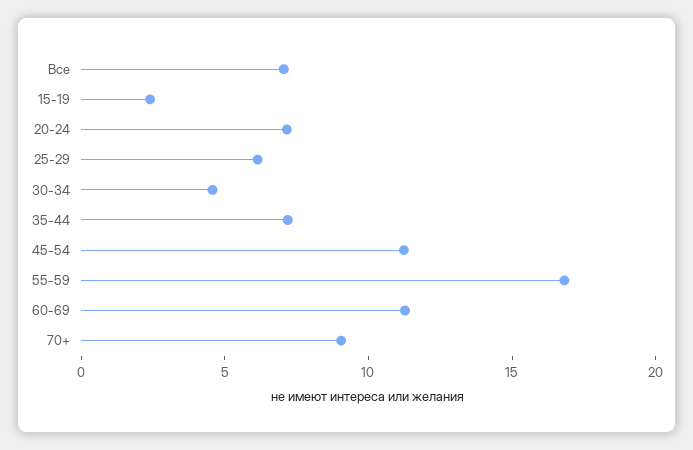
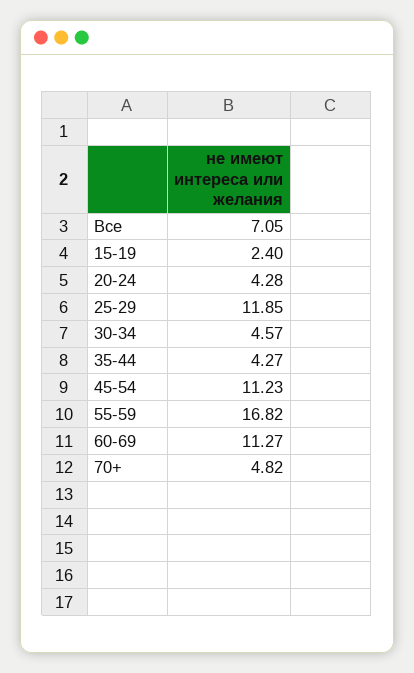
20-24: 7 -> 4.28
25-29: 6 -> 11.85
35-44: 7 -> 4.27
70+: 9 -> 4.82

